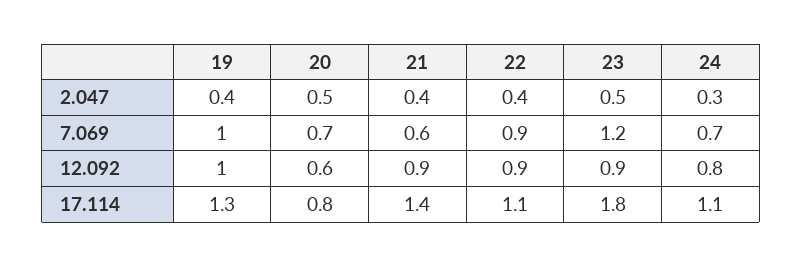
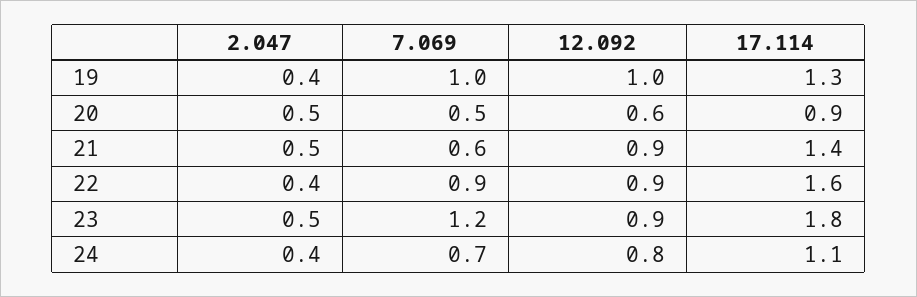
21, 2.047: 0.4 -> 0.5
24, 2.047: 0.3 -> 0.4
20, 7.069: 0.7 -> 0.5
20, 17.114: 0.8 -> 0.9
22, 17.114: 1.1 -> 1.6

